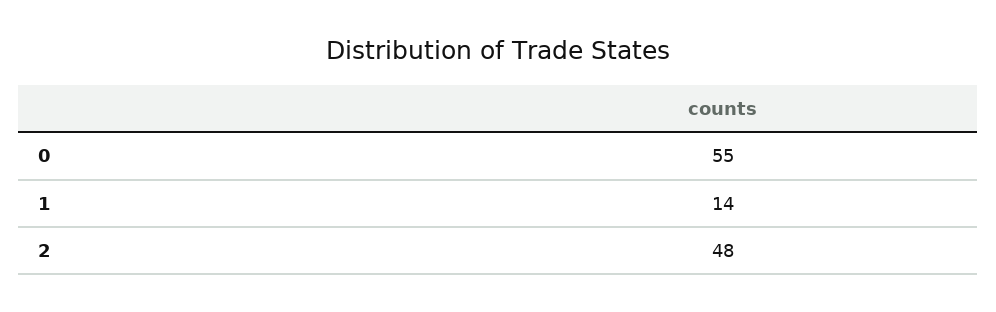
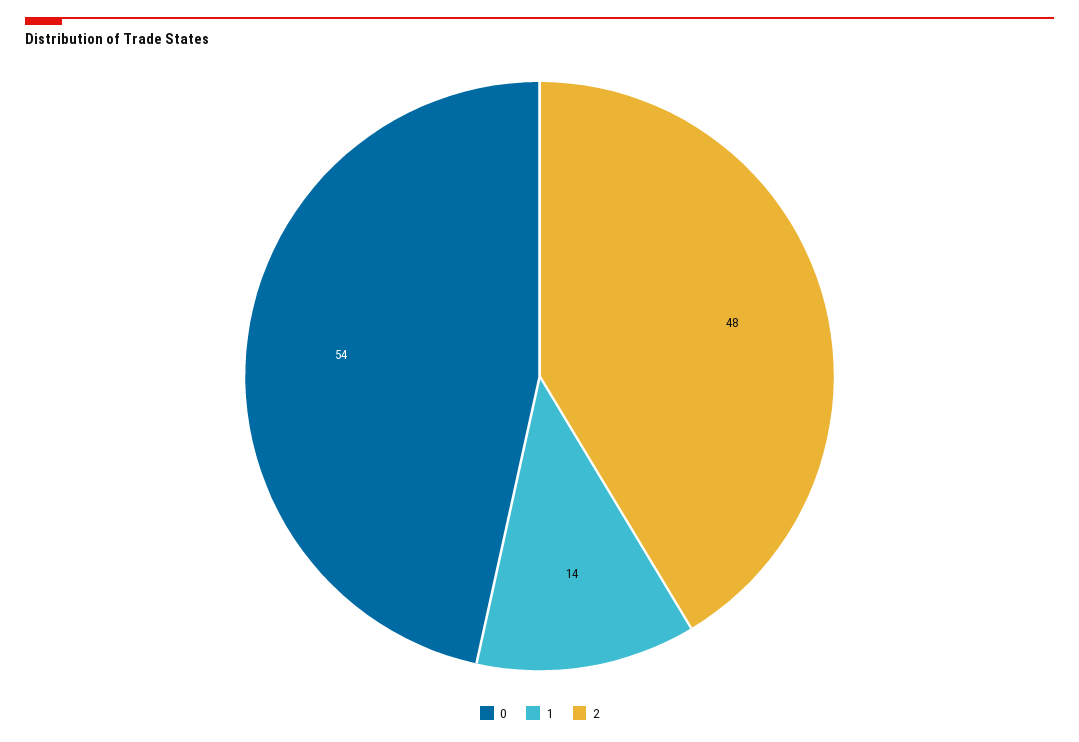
0: 55 -> 54

